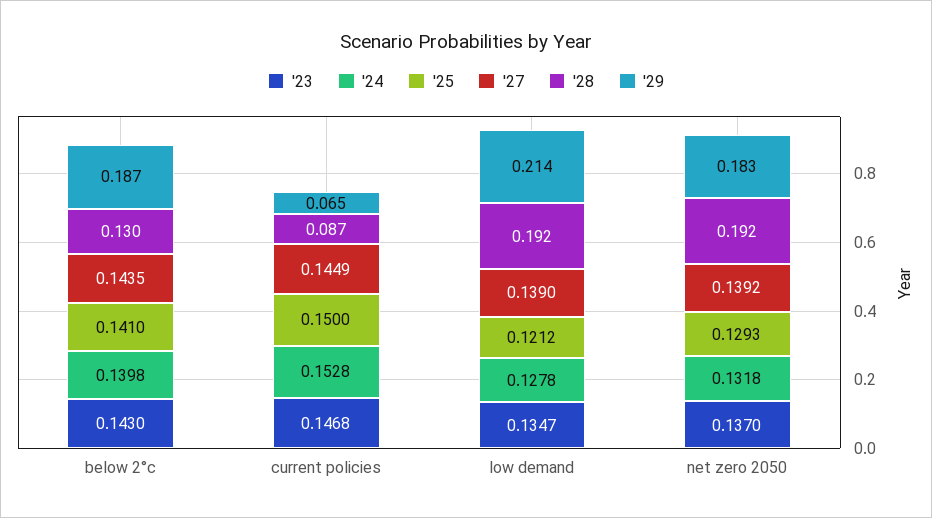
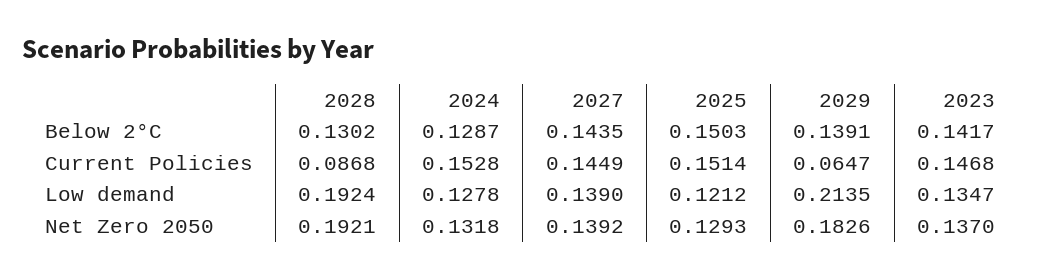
'23, below 2°c: 0.143 -> 0.1417
'24, below 2°c: 0.1398 -> 0.1287
'25, below 2°c: 0.141 -> 0.1503
'29, below 2°c: 0.187 -> 0.1391
'25, current policies: 0.15 -> 0.1514

